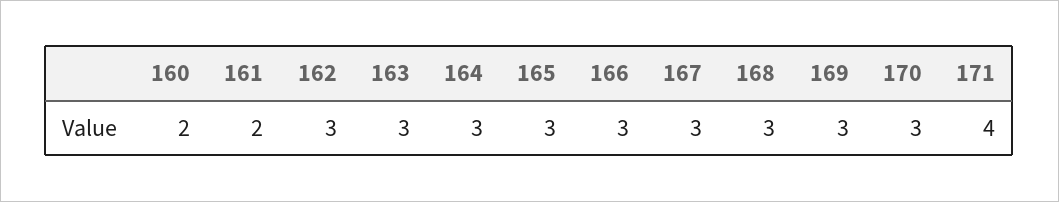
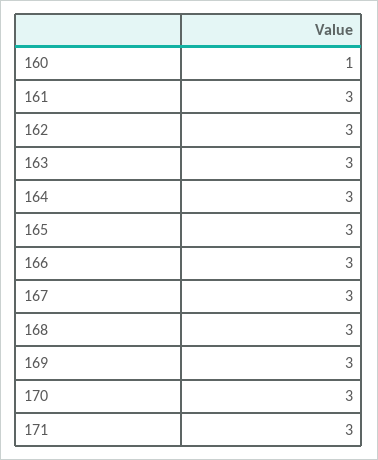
160: 2 -> 1
161: 2 -> 3
171: 4 -> 3

